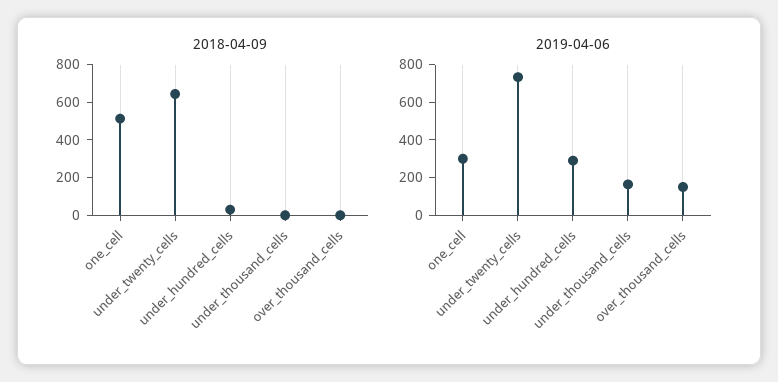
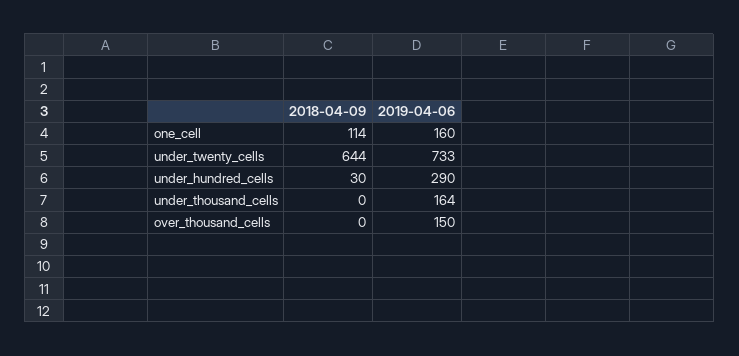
2018-04-09, one_cell: 500 -> 114
2019-04-06, one_cell: 300 -> 160

